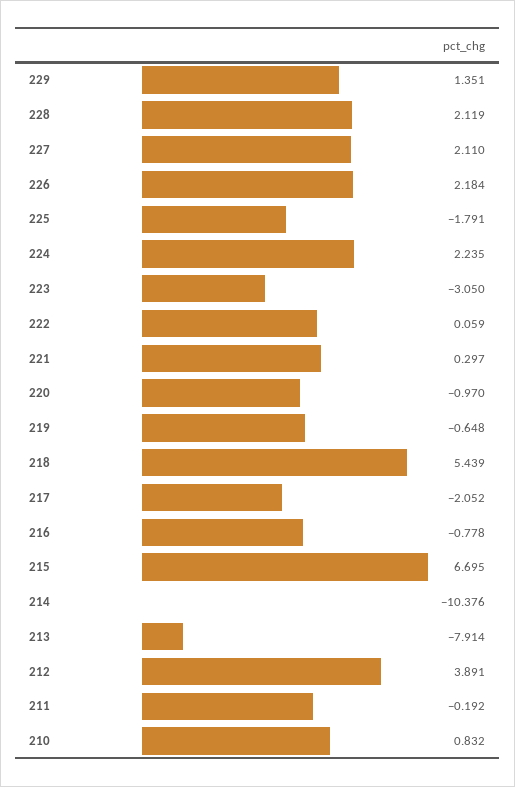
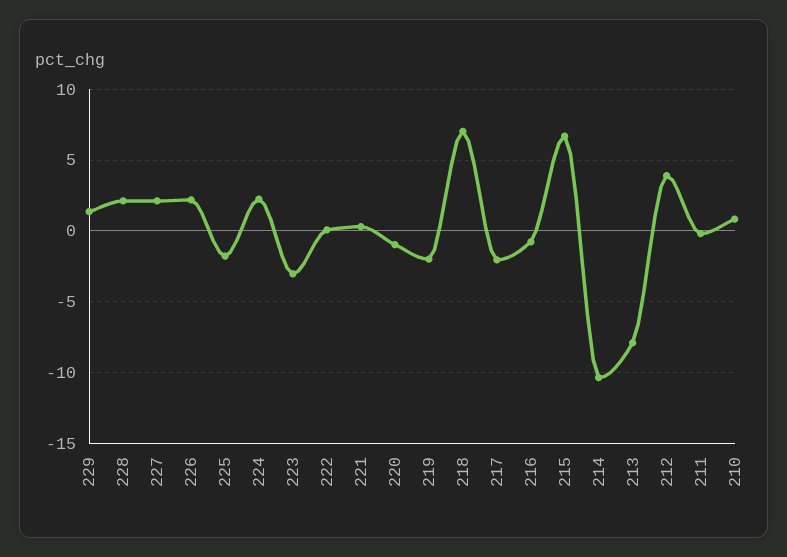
219: -0.648 -> -2
218: 5.439 -> 7

